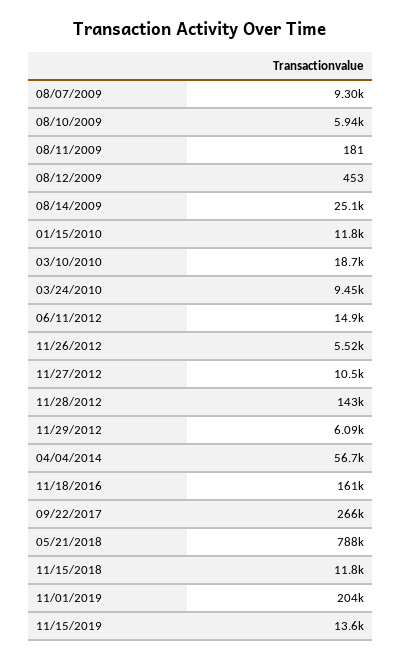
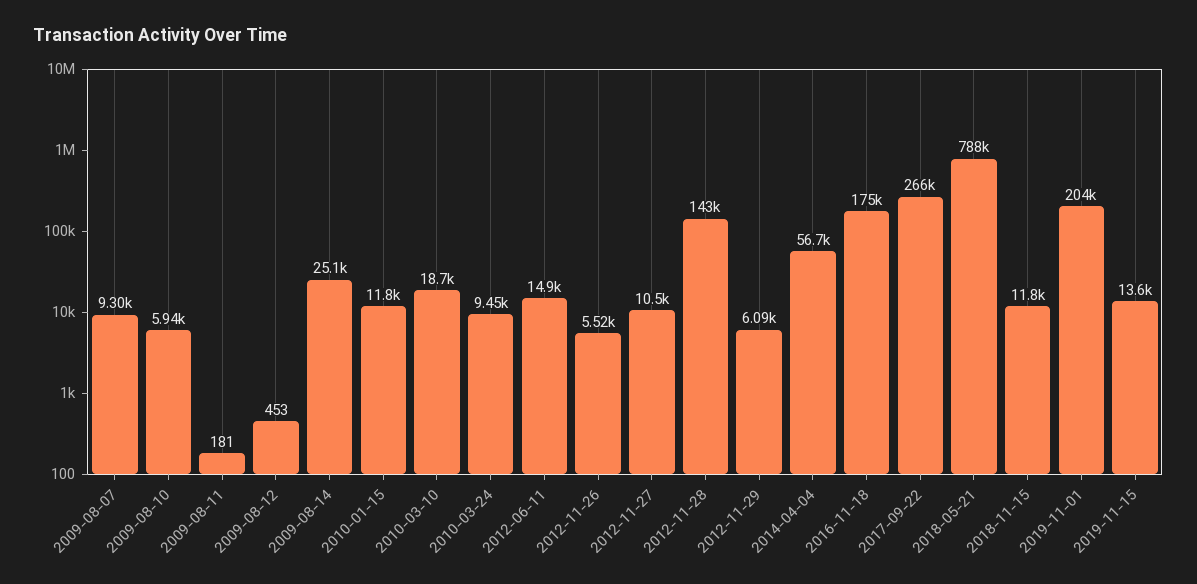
11/18/2016: 161000 -> 175000

